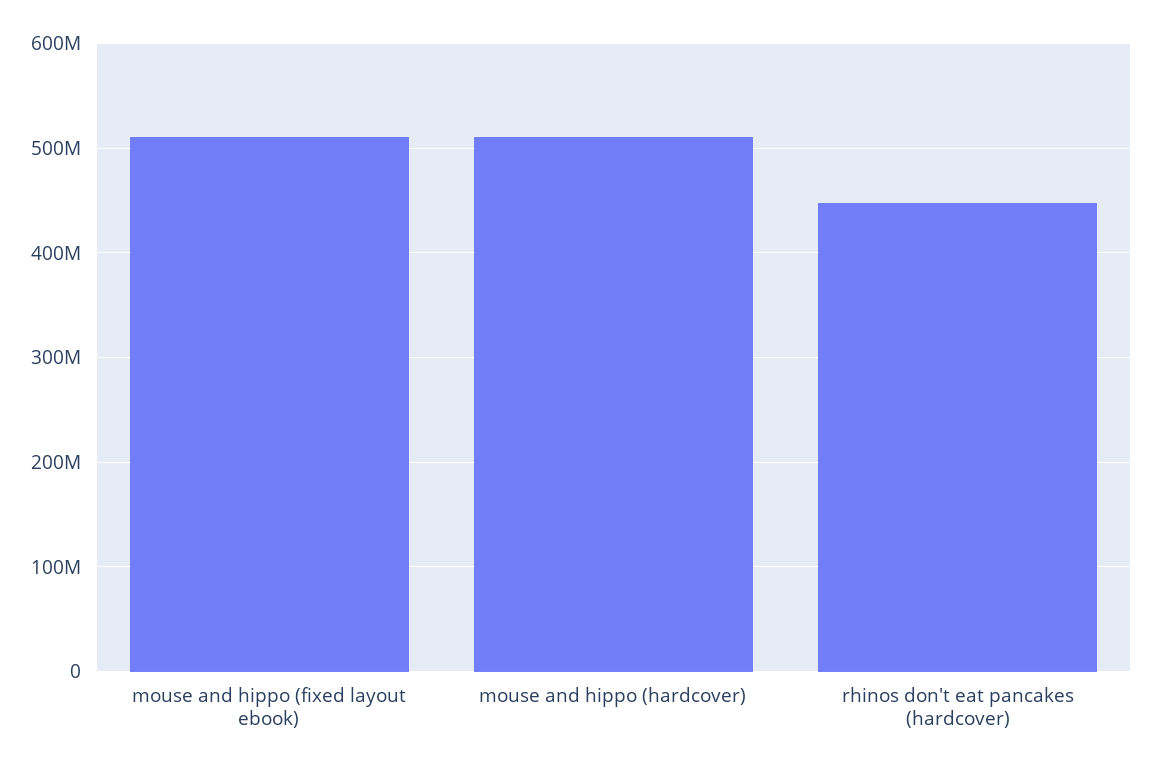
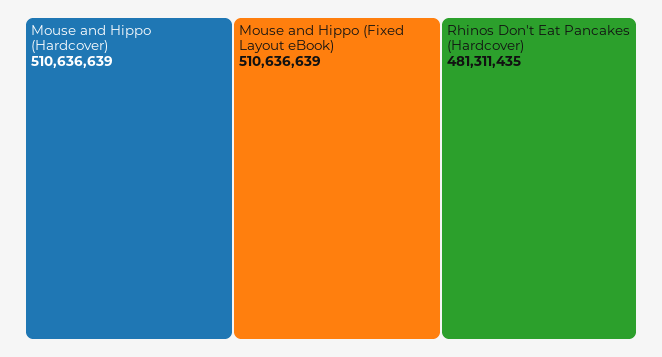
rhinos don't eat pancakes (hardcover): 450000000 -> 481311435

